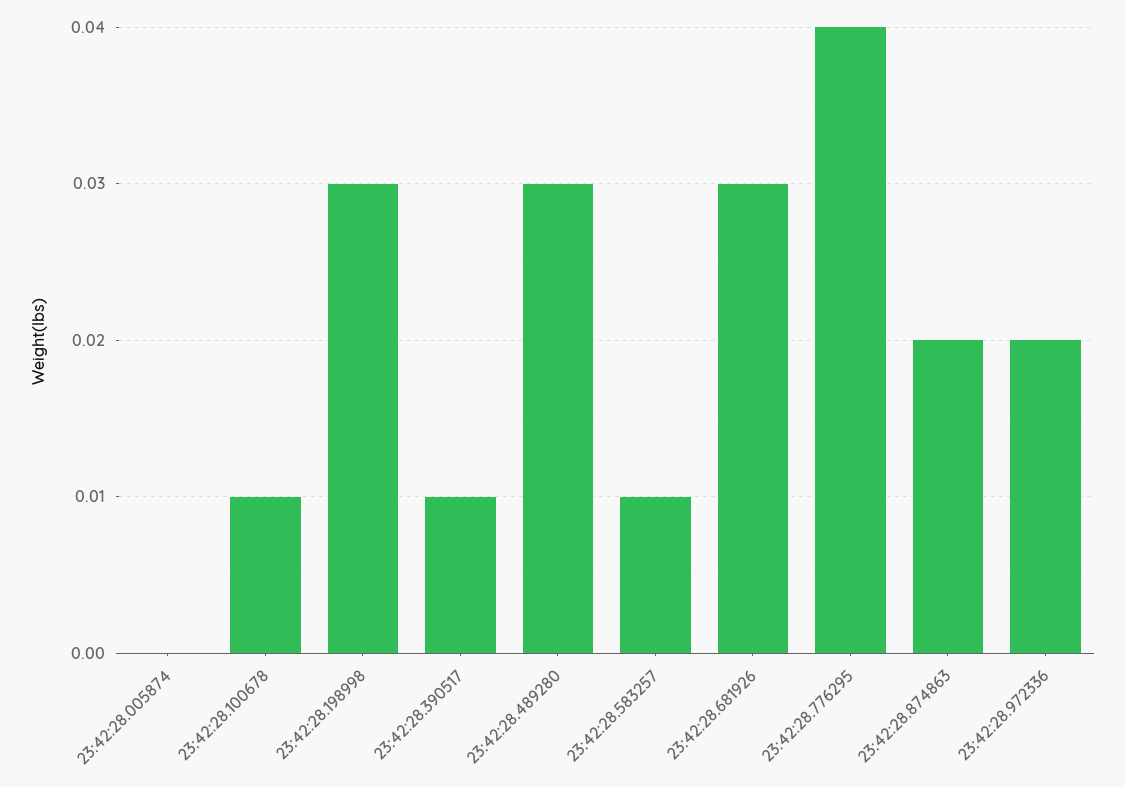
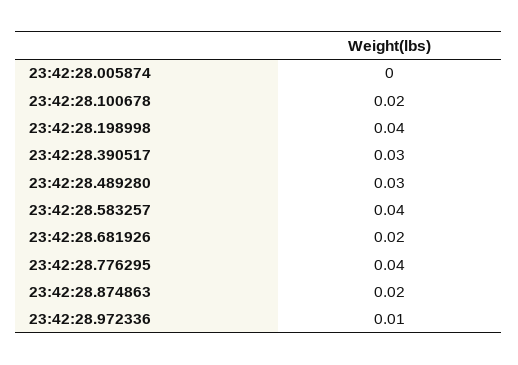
23:42:28.100678: 0.01 -> 0.02
23:42:28.198998: 0.03 -> 0.04
23:42:28.390517: 0.01 -> 0.03
23:42:28.583257: 0.01 -> 0.04
23:42:28.681926: 0.03 -> 0.02
23:42:28.972336: 0.02 -> 0.01

